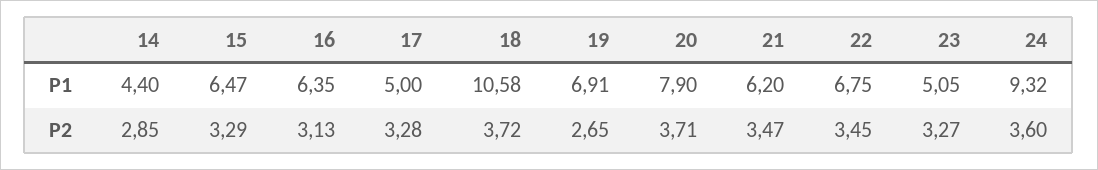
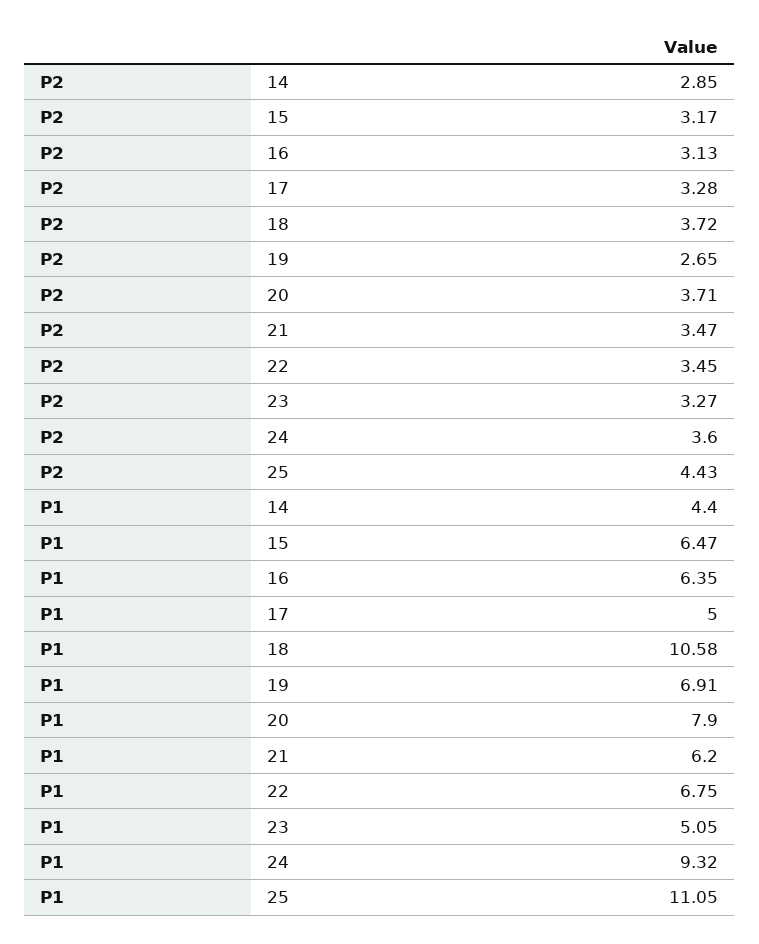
15, P2: 3.29 -> 3.17
25, P2: none -> 4.43
25, P1: none -> 11.05

